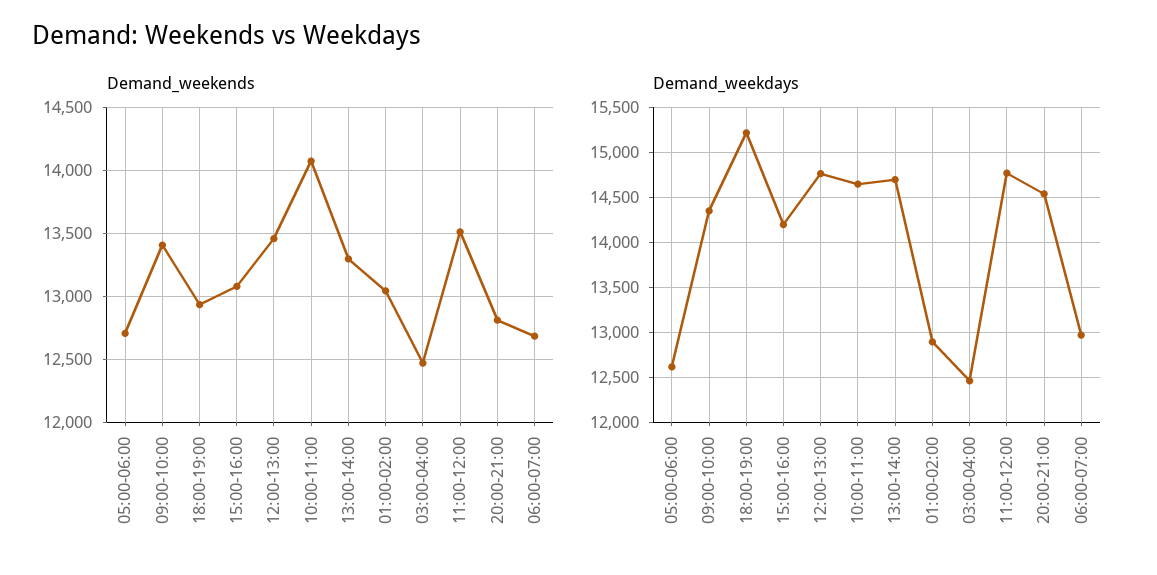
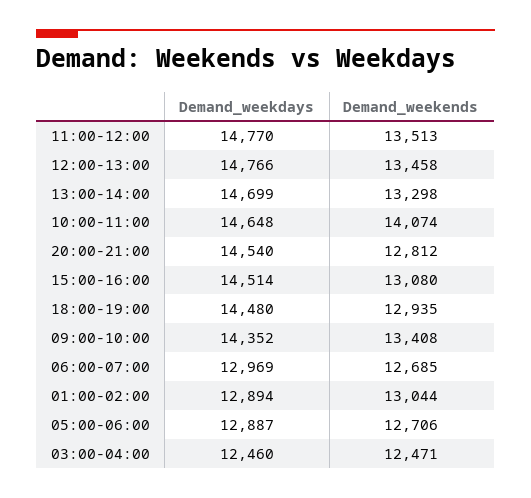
Demand_weekdays, 05:00-06:00: 12600 -> 12887
Demand_weekdays, 18:00-19:00: 15200 -> 14480
Demand_weekdays, 15:00-16:00: 14200 -> 14514

